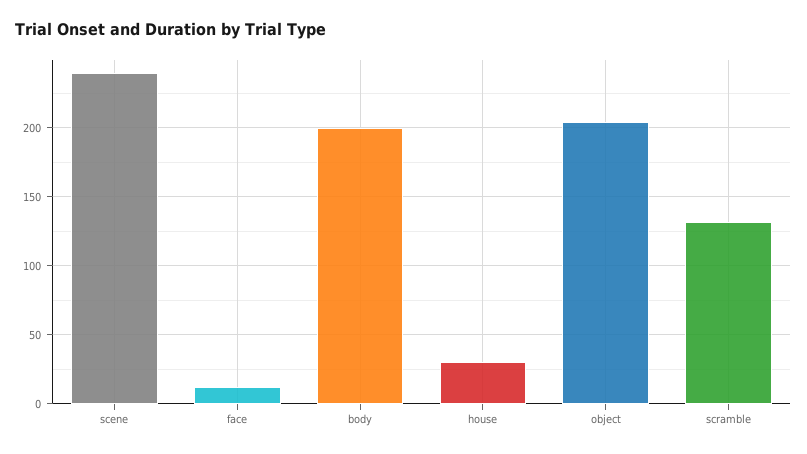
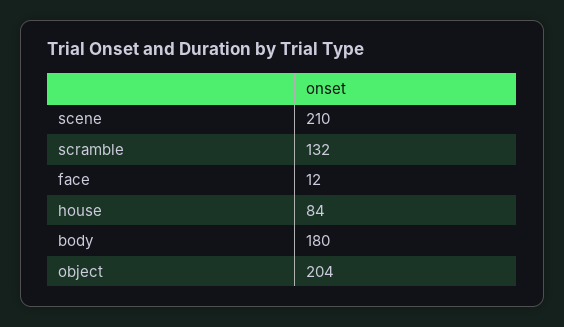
scene: 240 -> 210
body: 200 -> 180
house: 30 -> 84

